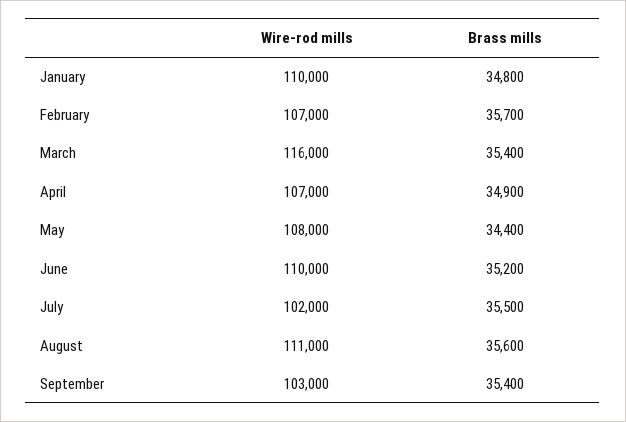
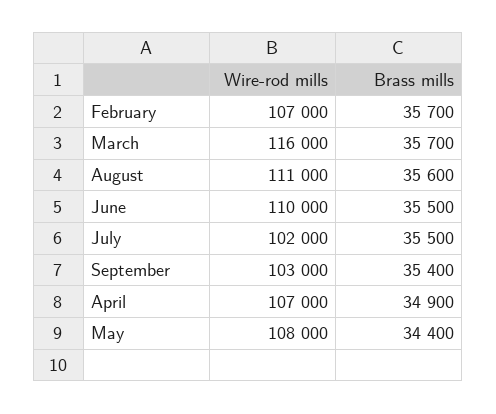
Wire-rod mills, January: 110000 -> none
Brass mills, January: 34800 -> none
Brass mills, March: 35400 -> 35700
Brass mills, June: 35200 -> 35500

